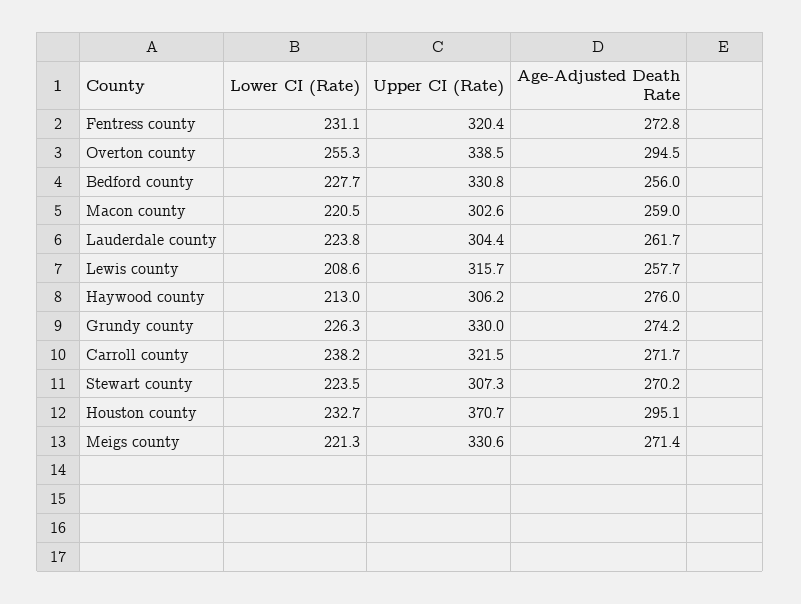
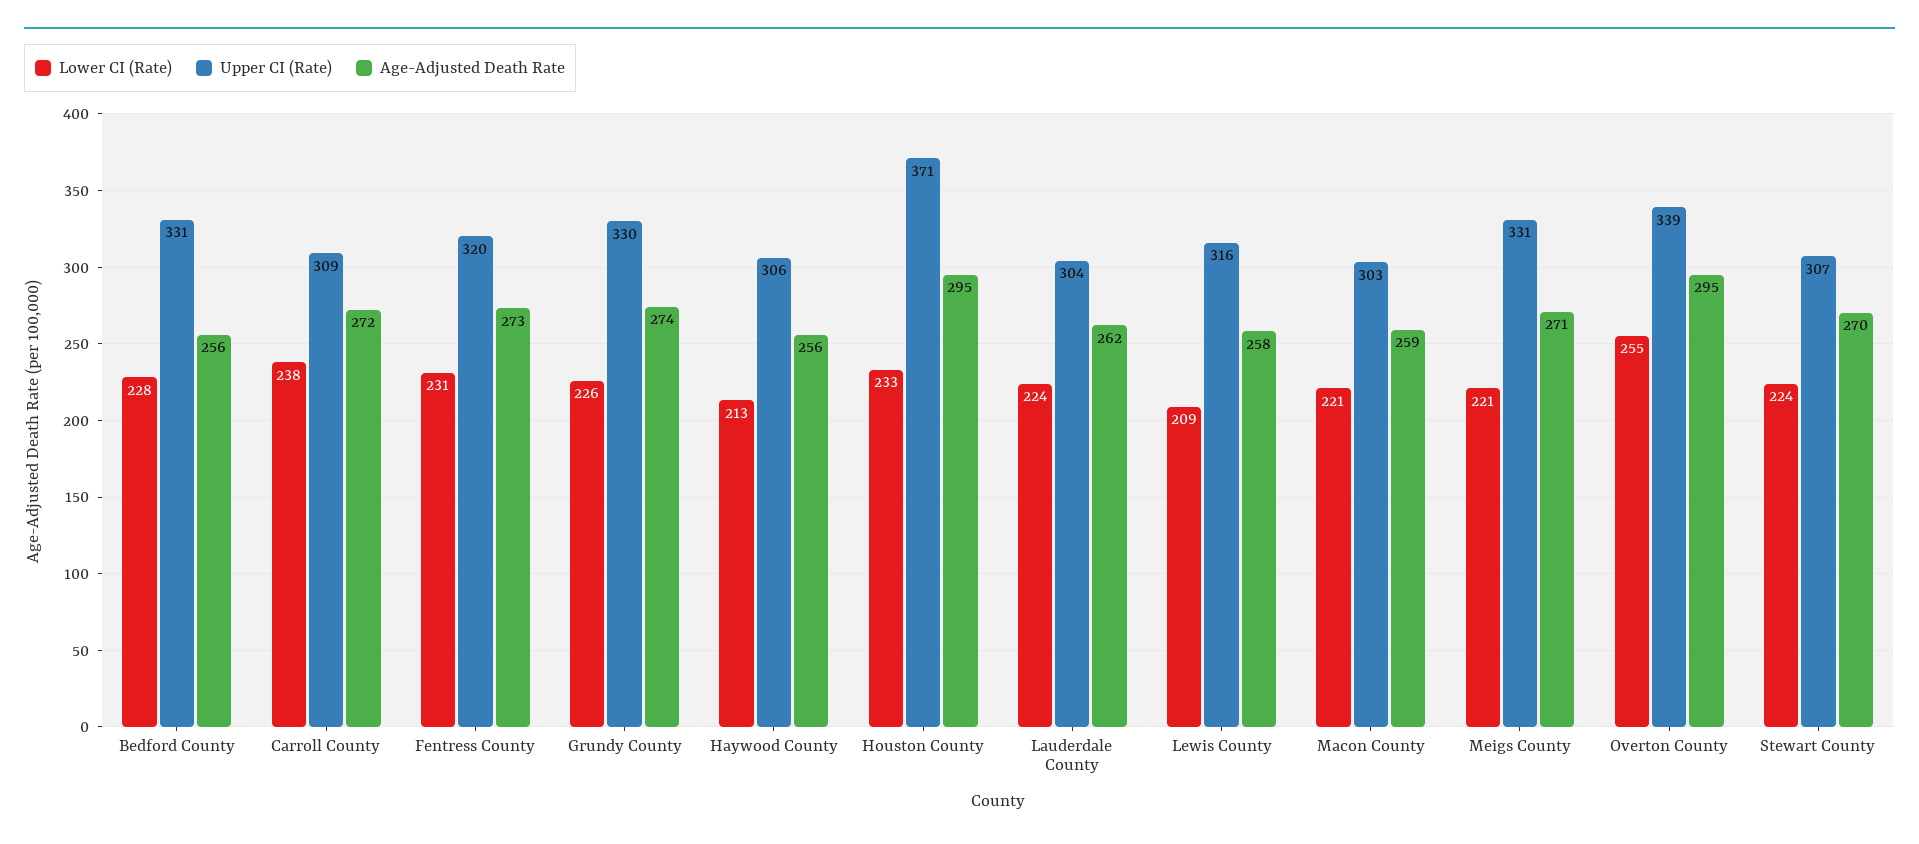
Age-Adjusted Death Rate, Haywood county: 276 -> 256
Upper CI (Rate), Carroll county: 321.5 -> 309

